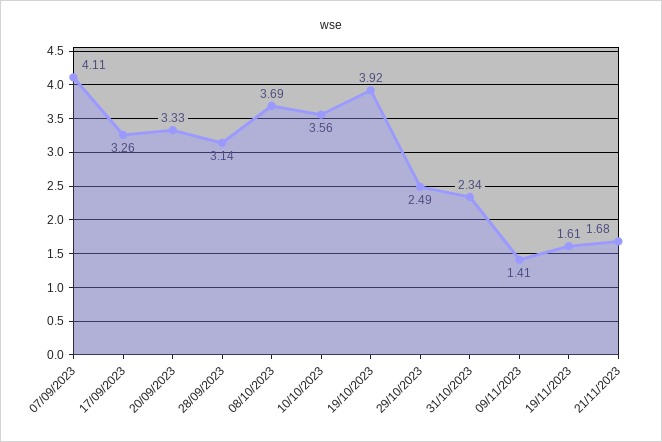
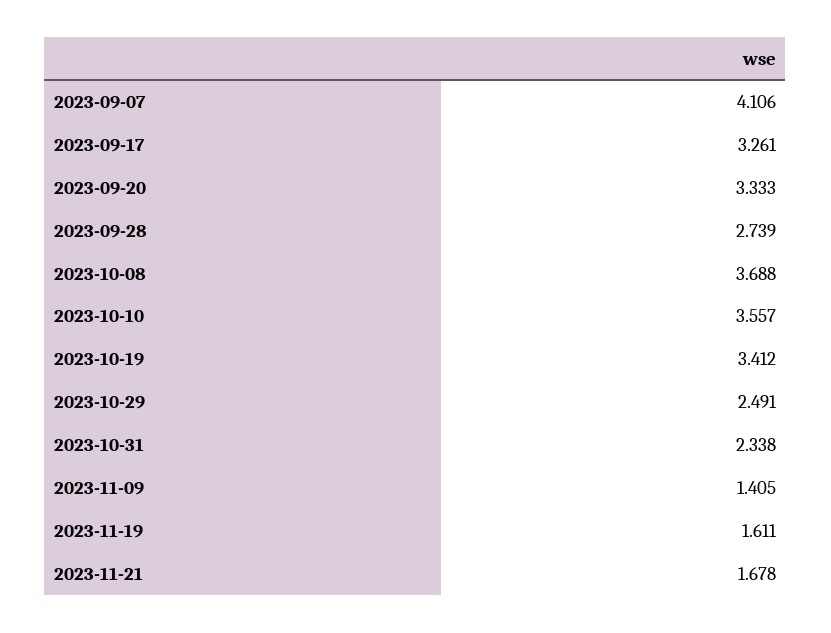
28/09/2023: 3.14 -> 2.739
19/10/2023: 3.92 -> 3.412

